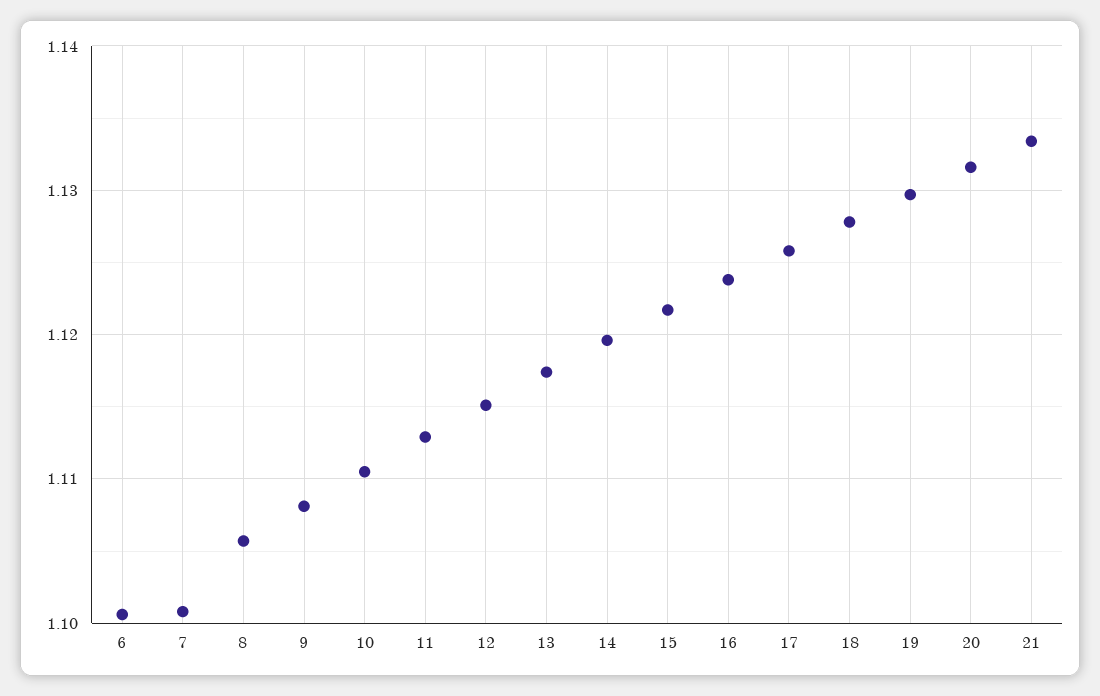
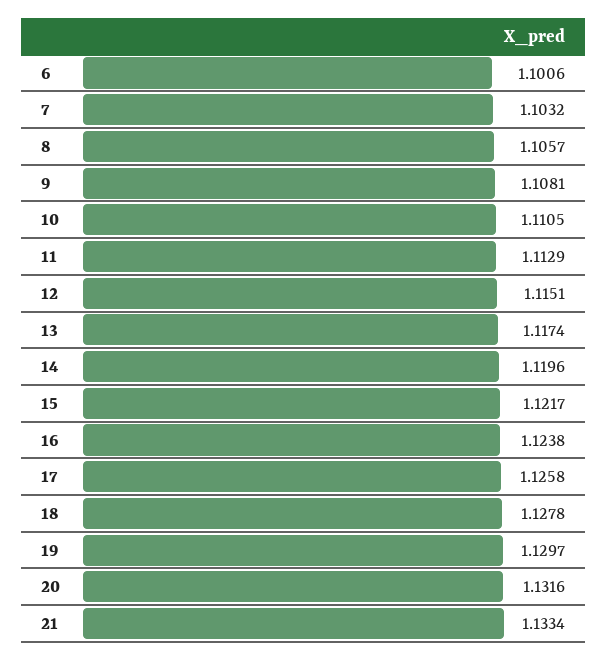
7: 1.101 -> 1.1032

